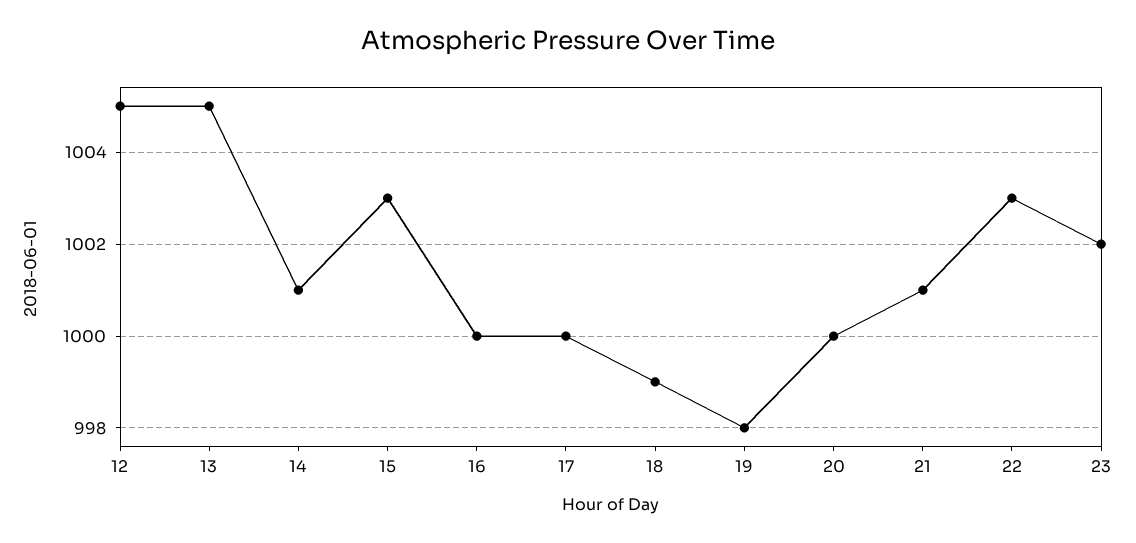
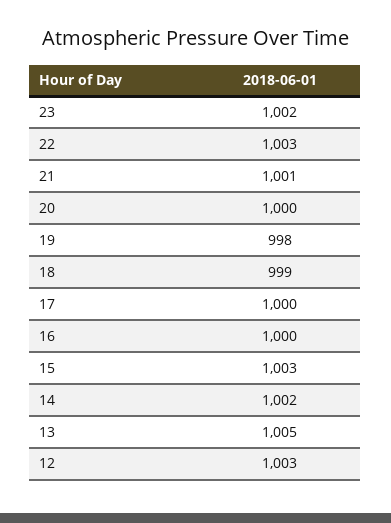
12: 1005 -> 1003
14: 1001 -> 1002

